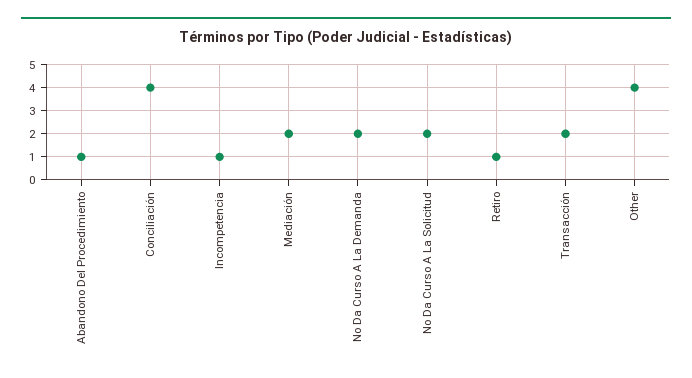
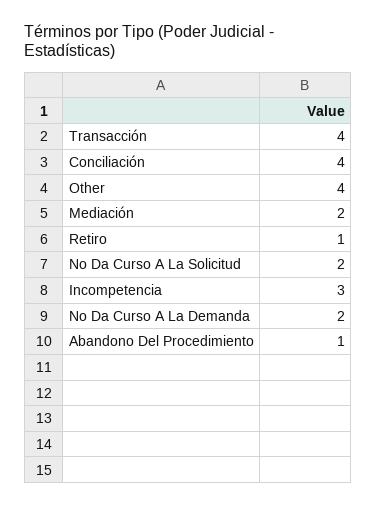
Incompetencia: 1 -> 3
Transacción: 2 -> 4

